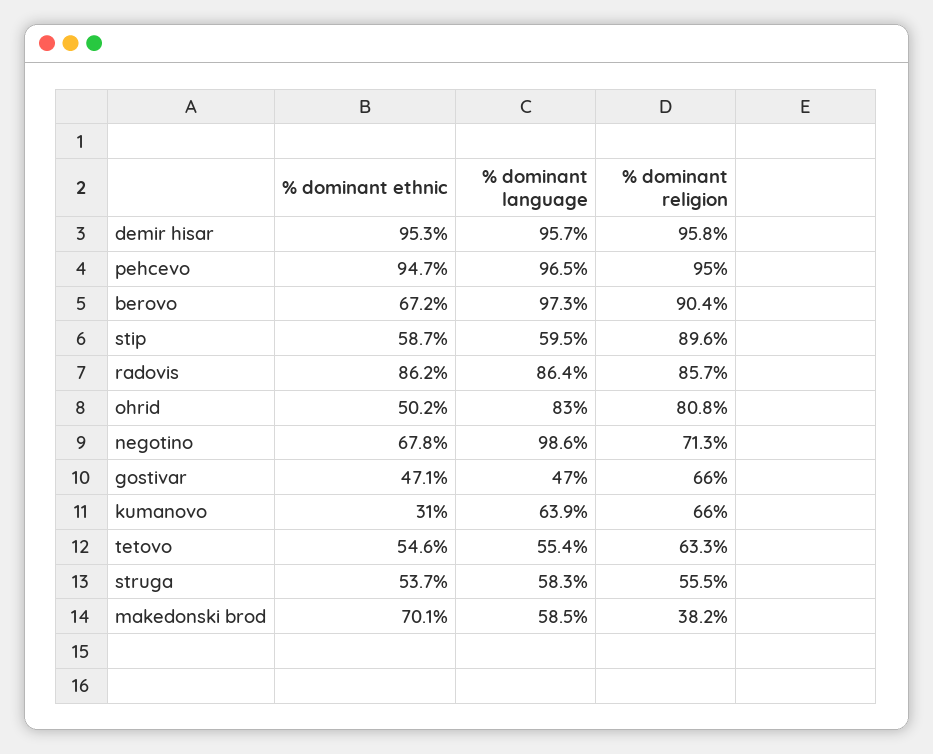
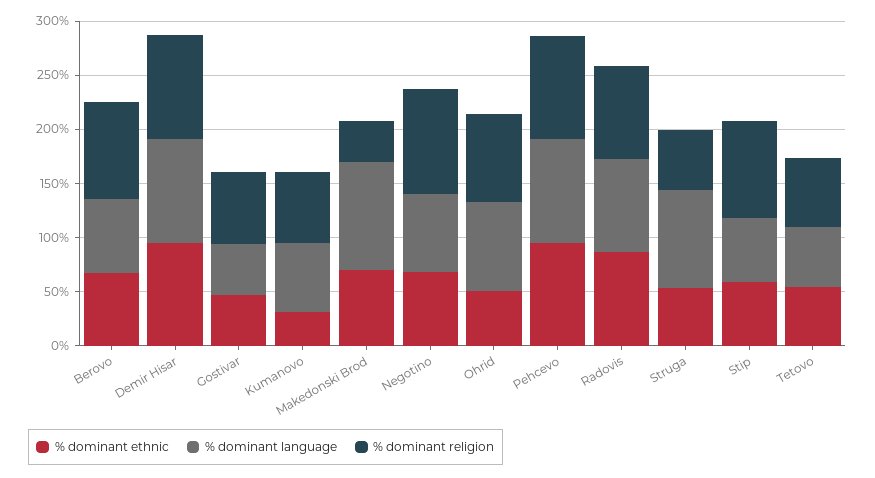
% dominant language, berovo: 97.3 -> 70
% dominant language, negotino: 98.6 -> 70
% dominant religion, negotino: 71.3 -> 100
% dominant language, struga: 58.3 -> 90
% dominant language, makedonski brod: 58.5 -> 100

